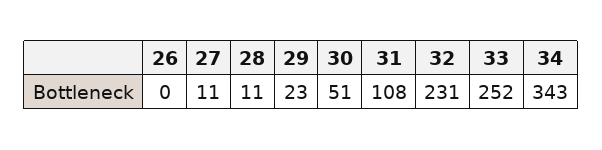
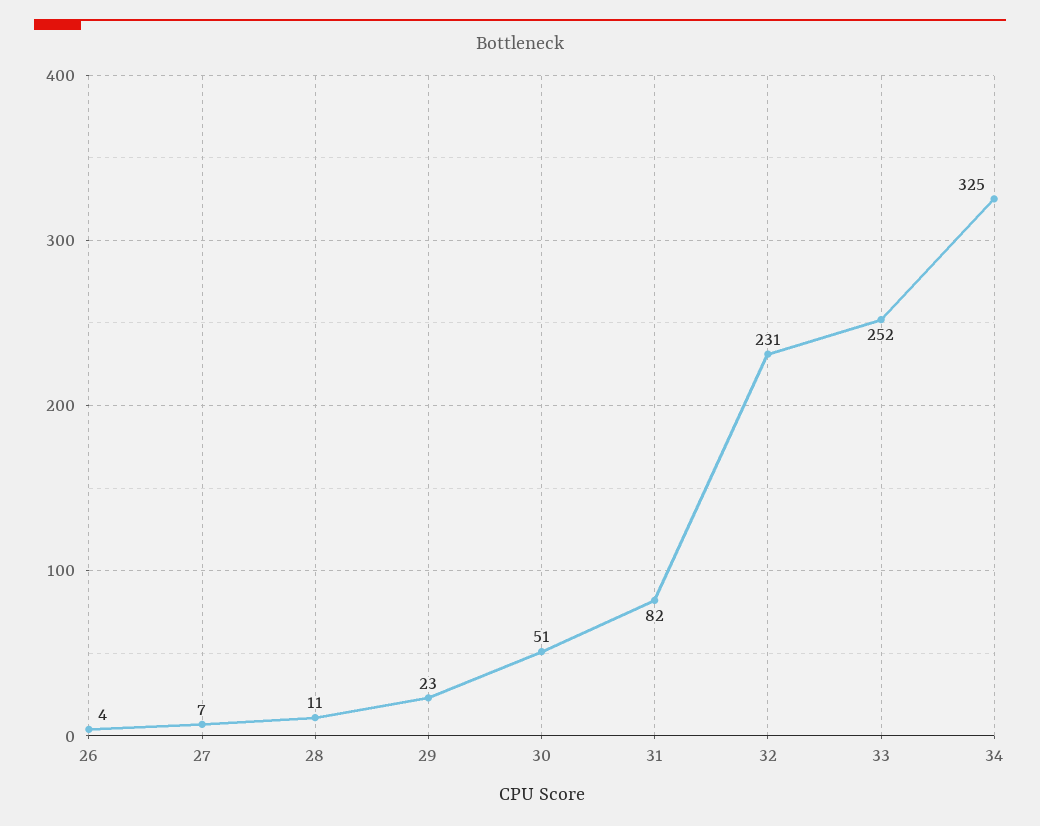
26: 0 -> 4
27: 11 -> 7
31: 108 -> 82
34: 343 -> 325

